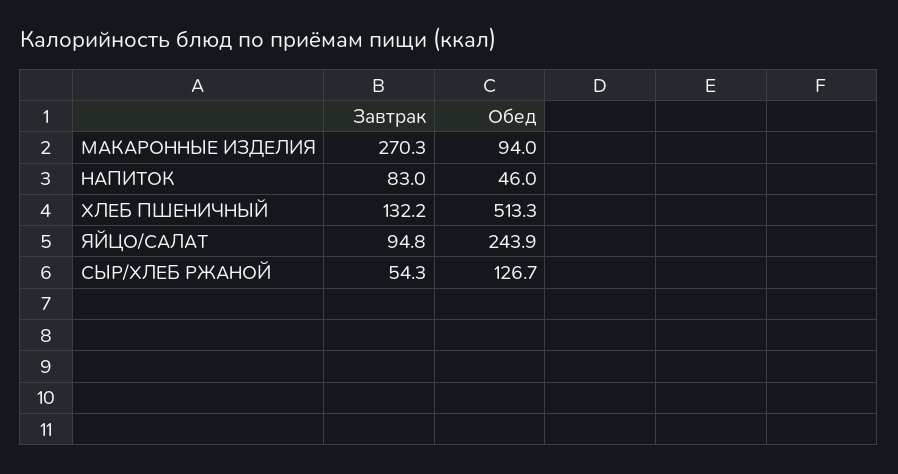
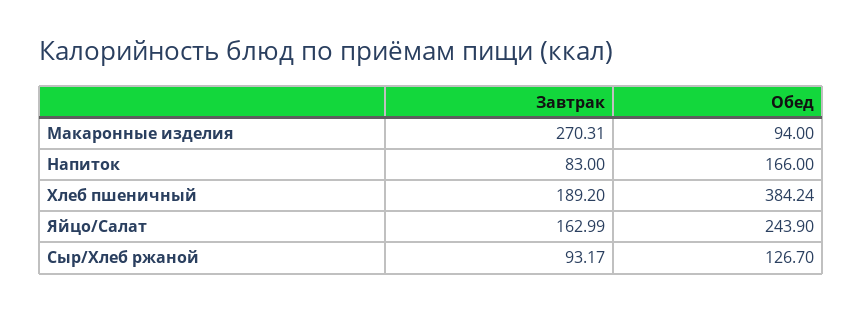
Обед, НАПИТОК: 46 -> 166
Завтрак, ХЛЕБ ПШЕНИЧНЫЙ: 132.2 -> 189.2
Обед, ХЛЕБ ПШЕНИЧНЫЙ: 513.3 -> 384.24
Завтрак, ЯЙЦО/САЛАТ: 94.8 -> 162.99
Завтрак, СЫР/ХЛЕБ РЖАНОЙ: 54.3 -> 93.17

